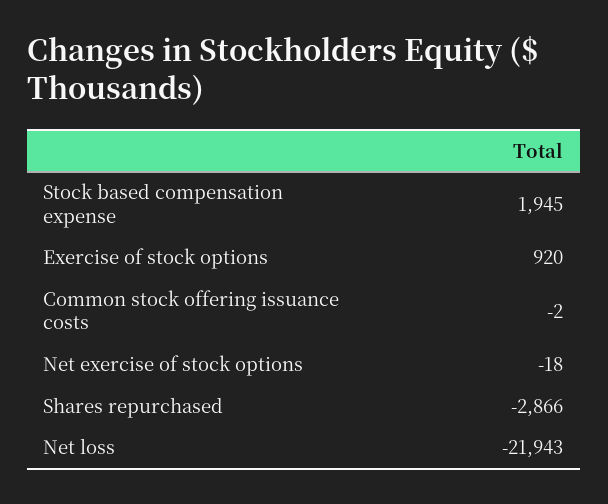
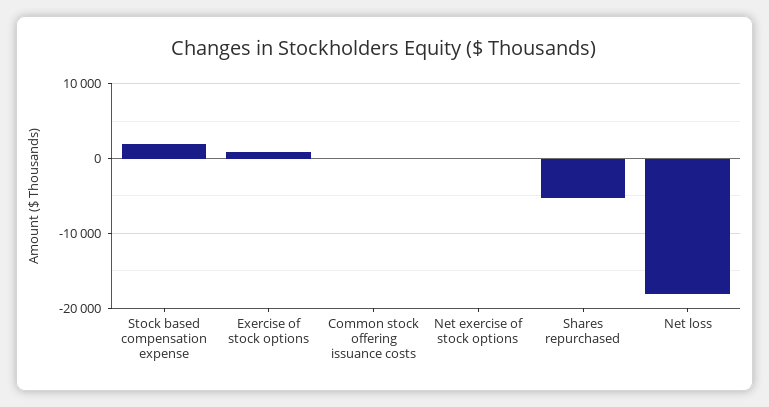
Shares repurchased: -2866 -> -5000
Net loss: -21943 -> -18000

